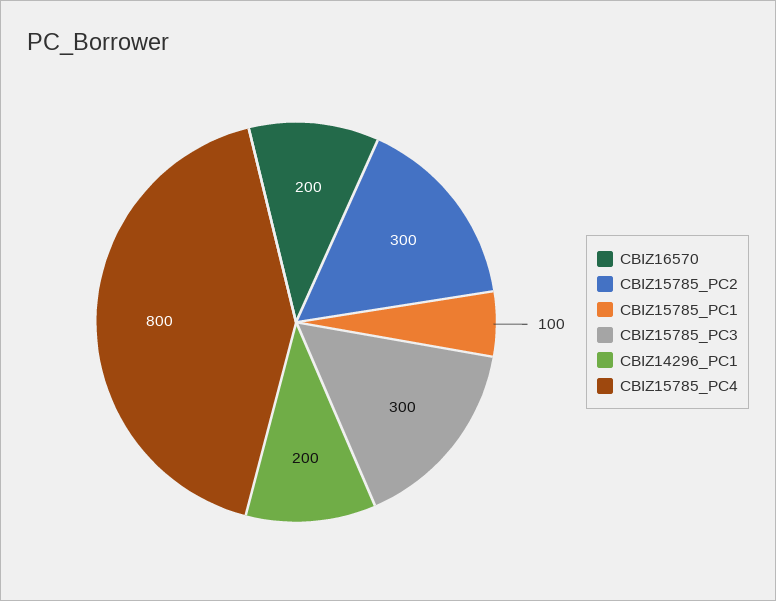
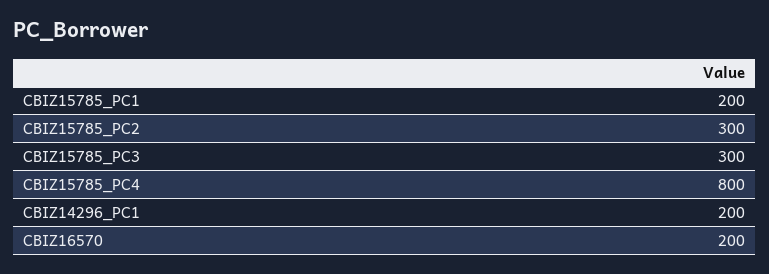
CBIZ15785_PC1: 100 -> 200

